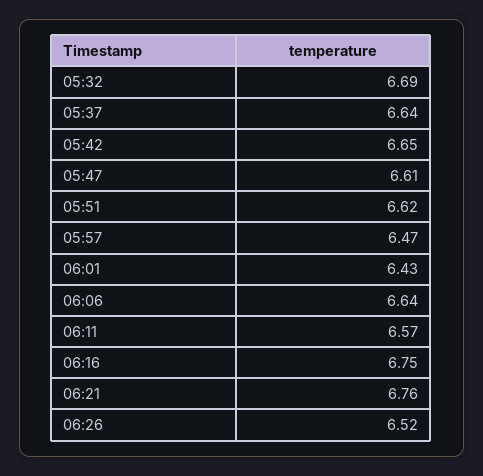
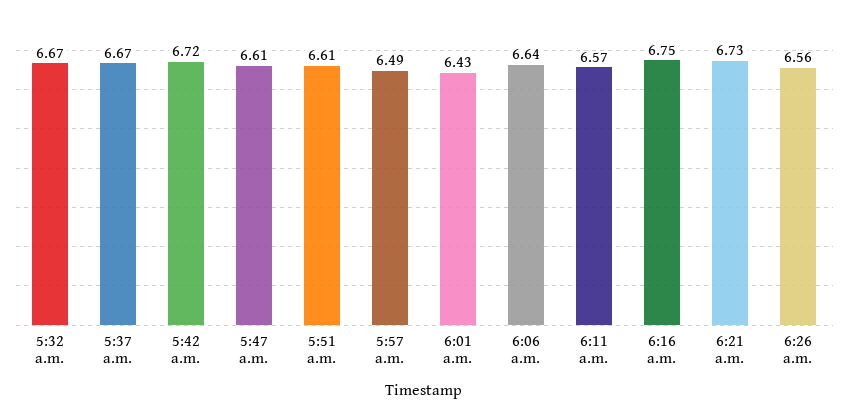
05:32: 6.69 -> 6.67
05:37: 6.64 -> 6.67
05:42: 6.65 -> 6.72
05:51: 6.62 -> 6.61
05:57: 6.47 -> 6.49
06:21: 6.76 -> 6.73
06:26: 6.52 -> 6.56

